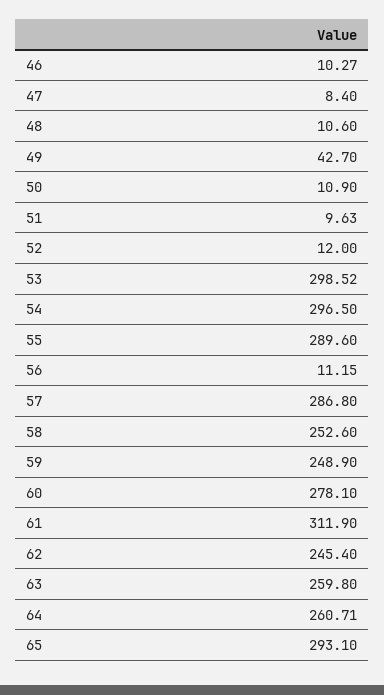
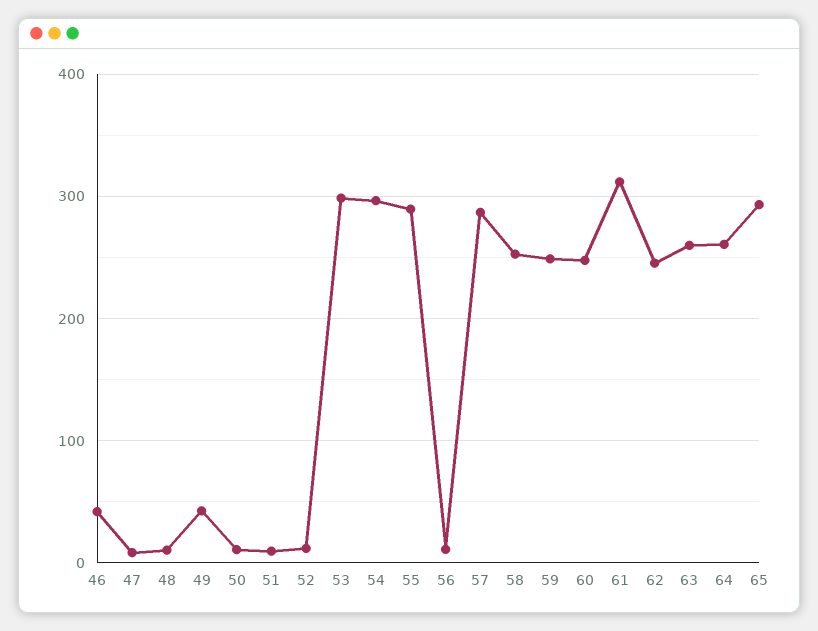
46: 10.27 -> 40
60: 278.1 -> 250

